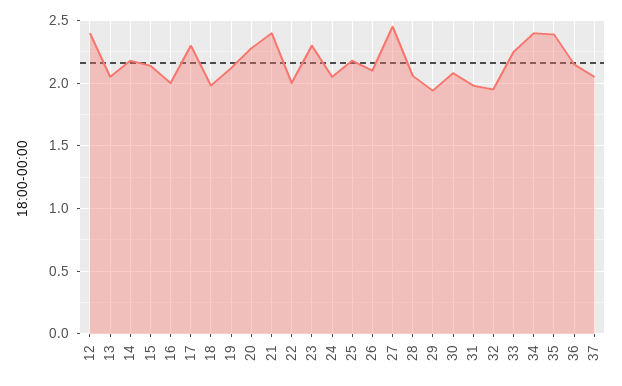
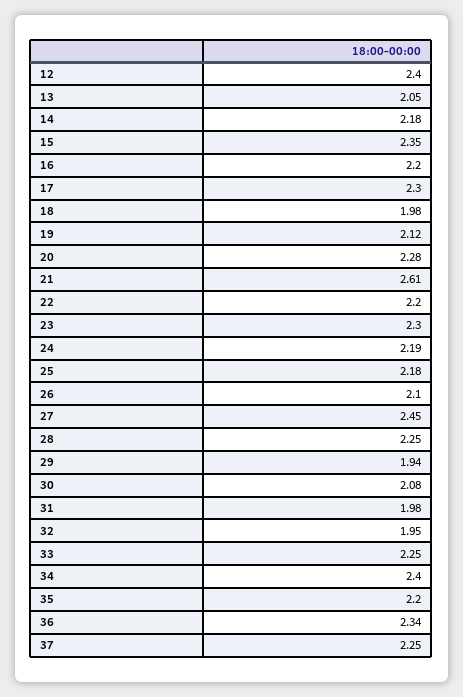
15: 2.15 -> 2.35
16: 2 -> 2.2
21: 2.4 -> 2.61
22: 2 -> 2.2
24: 2.05 -> 2.19
28: 2.05 -> 2.25
35: 2.4 -> 2.2
36: 2.15 -> 2.34
37: 2.05 -> 2.25

